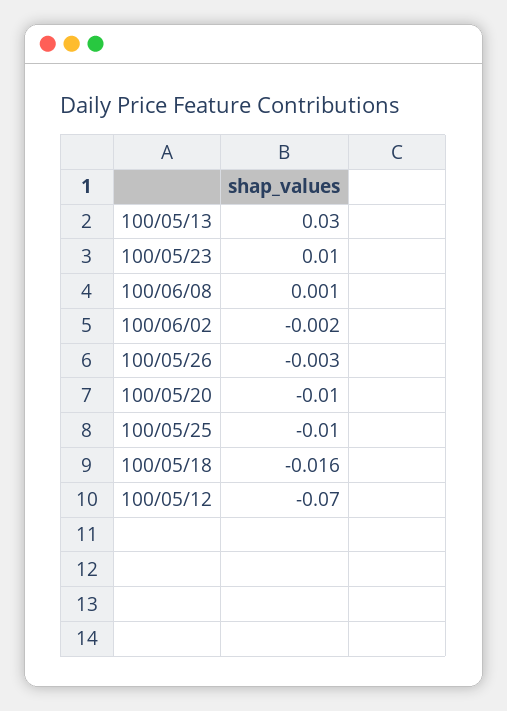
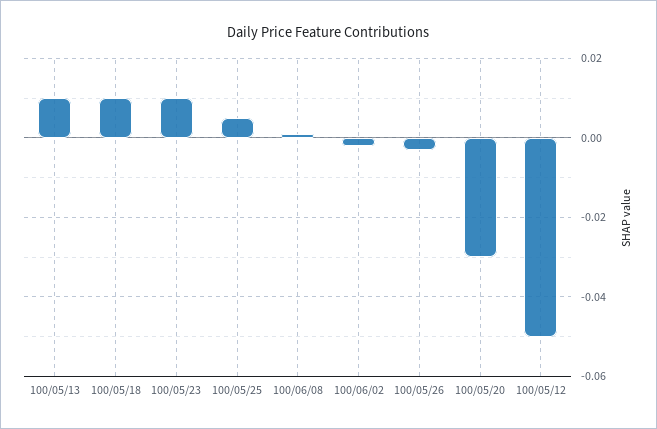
100/05/13: 0.03 -> 0.01
100/05/20: -0.01 -> -0.03
100/05/25: -0.01 -> 0.005
100/05/18: -0.016 -> 0.01
100/05/12: -0.07 -> -0.05

